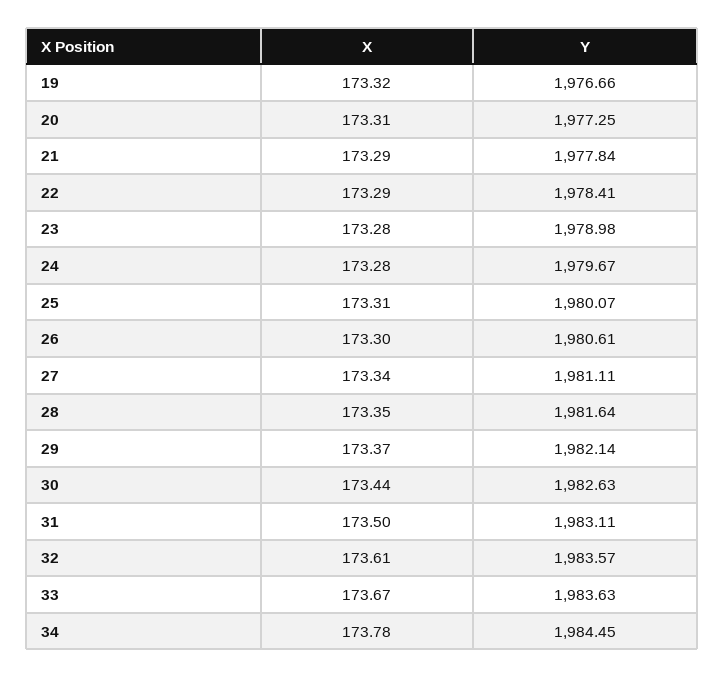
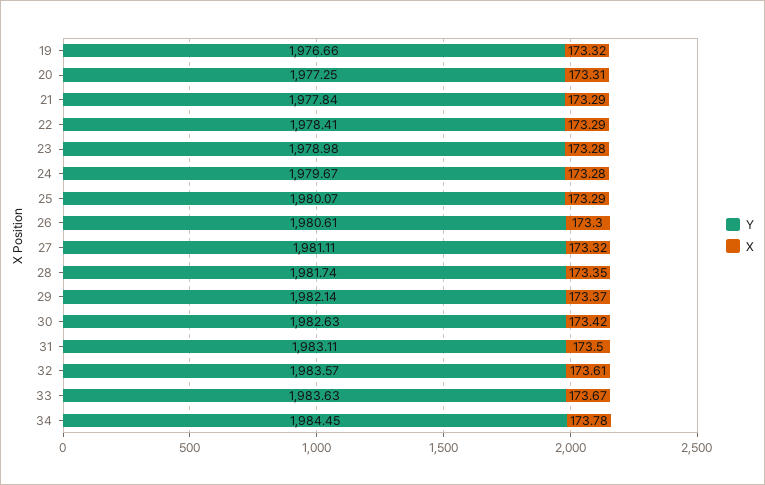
X, 25: 173.31 -> 173.29
X, 27: 173.34 -> 173.32
Y, 28: 1981.64 -> 1981.74
X, 30: 173.44 -> 173.42

